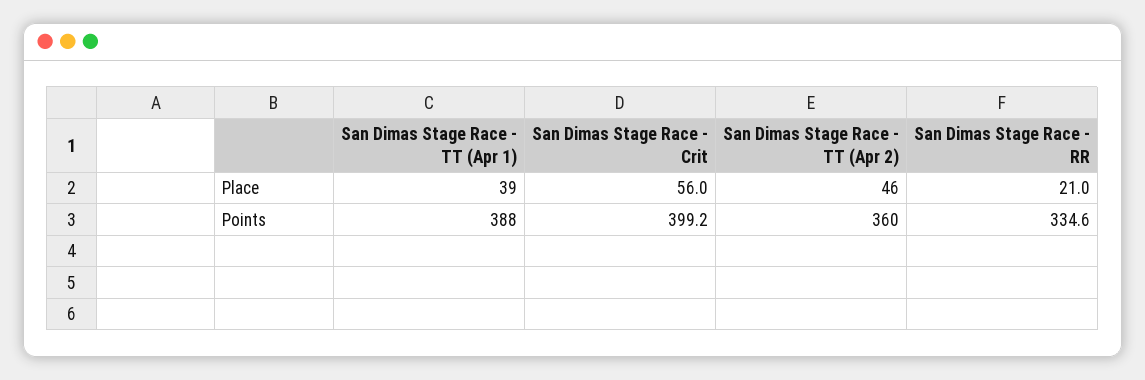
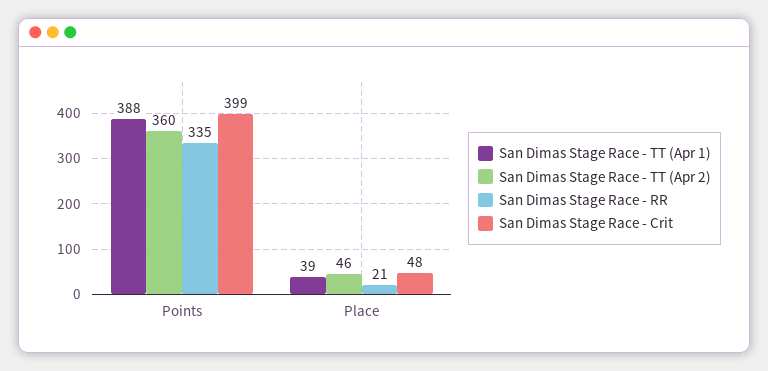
San Dimas Stage Race - Crit, Place: 56 -> 48

